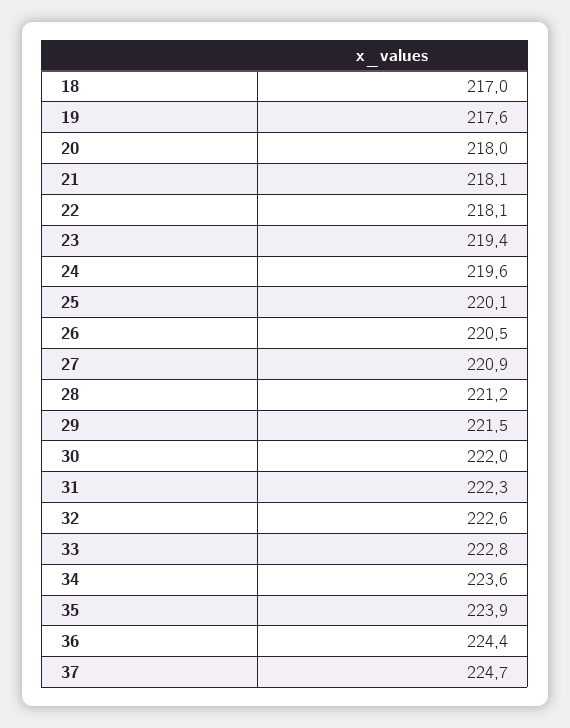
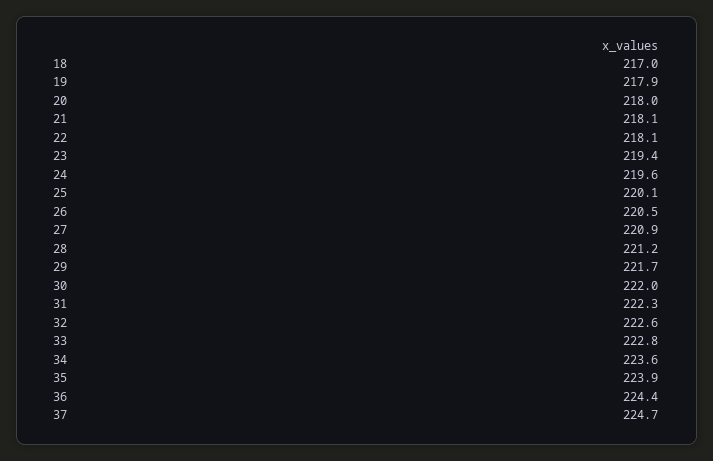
19: 217.6 -> 217.9
29: 221.5 -> 221.7

